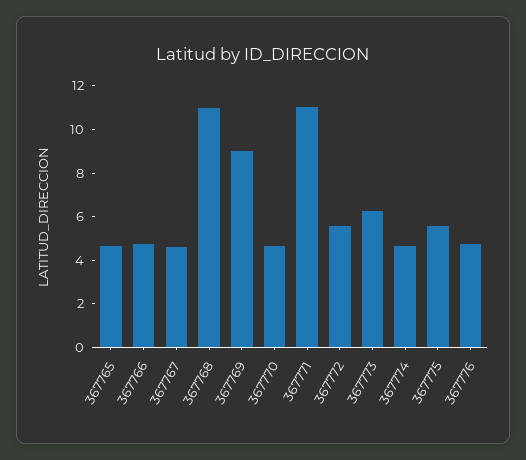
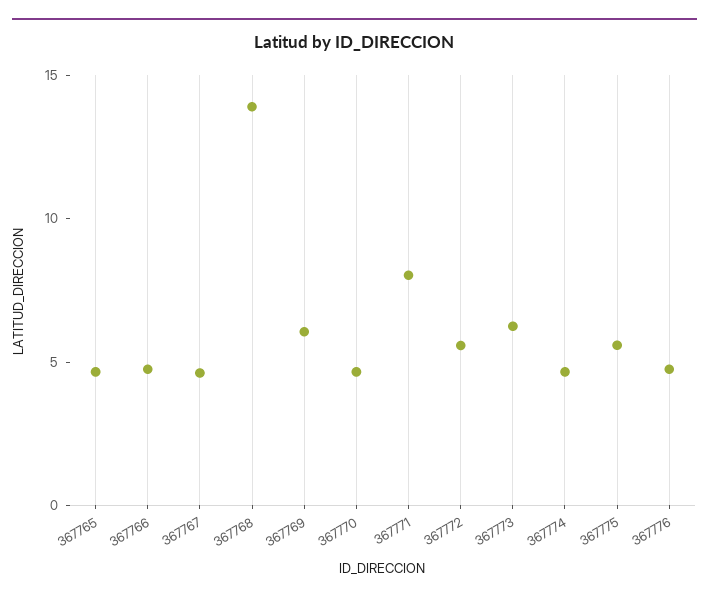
367768: 11 -> 14
367769: 9 -> 6
367771: 11 -> 8

